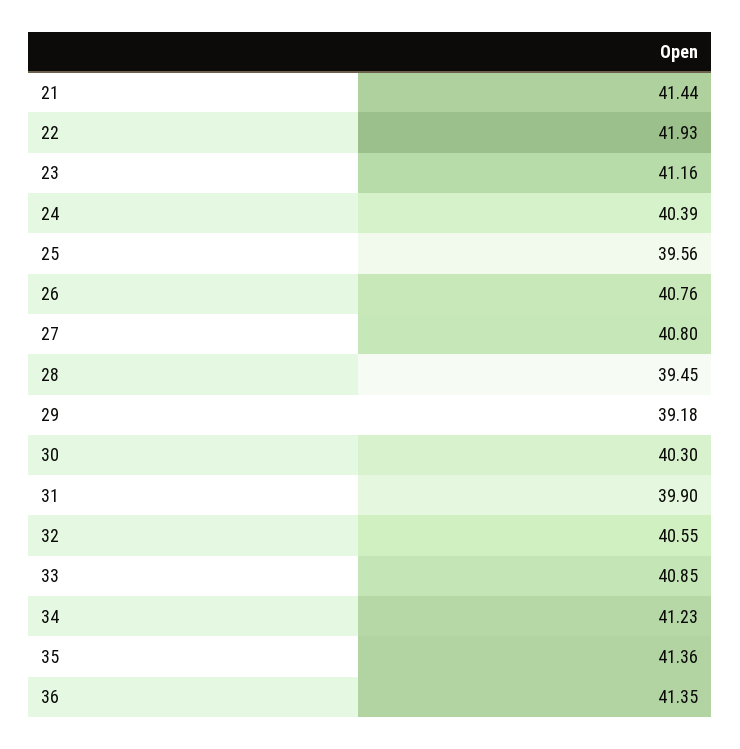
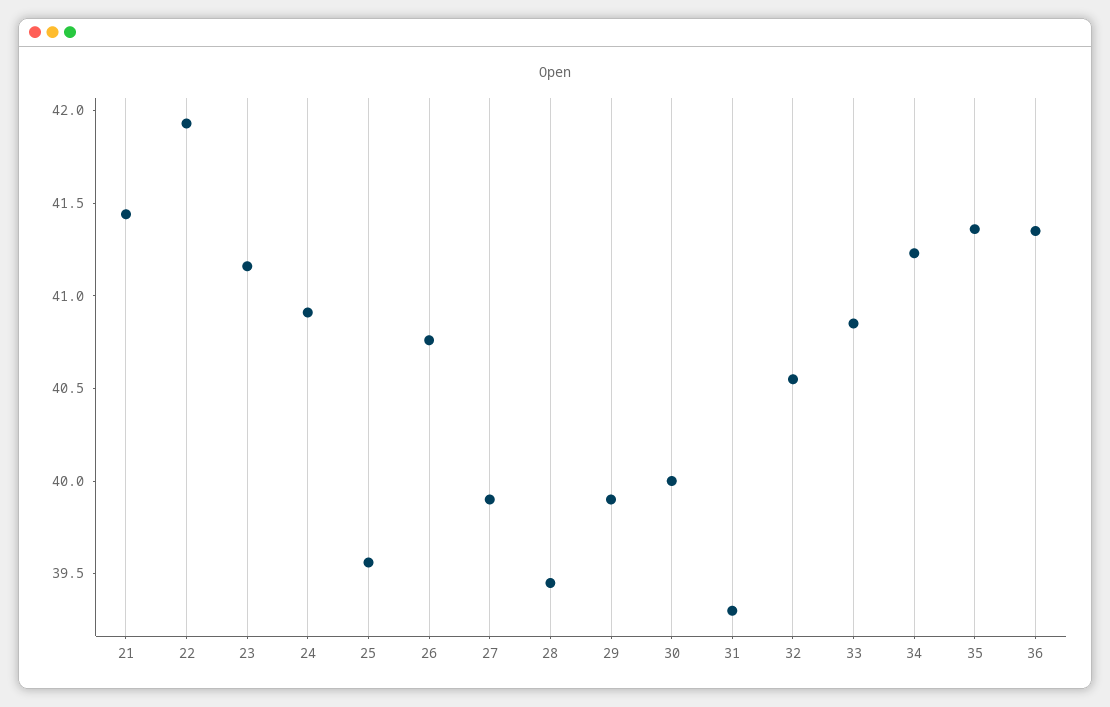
24: 40.39 -> 40.9
27: 40.8 -> 39.9
29: 39.18 -> 39.9
30: 40.3 -> 40
31: 39.9 -> 39.3

